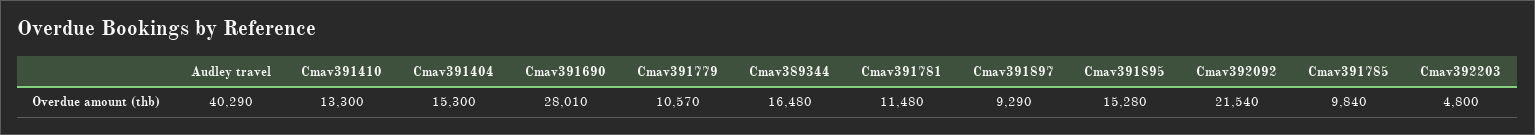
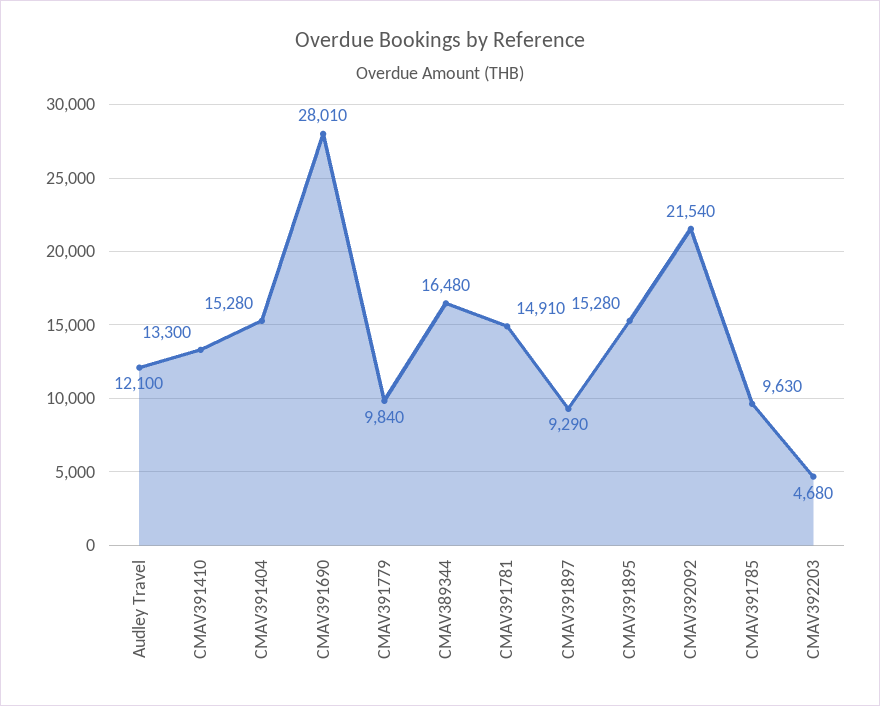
Audley travel: 40290 -> 12100
Cmav391404: 15300 -> 15280
Cmav391779: 10570 -> 9840
Cmav391781: 11480 -> 14910
Cmav391785: 9840 -> 9630
Cmav392203: 4800 -> 4680

